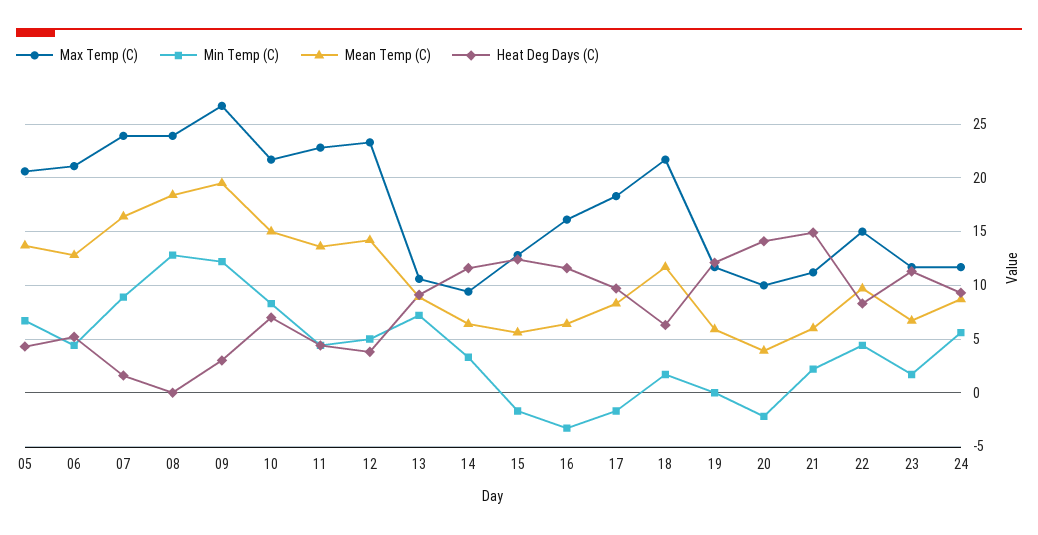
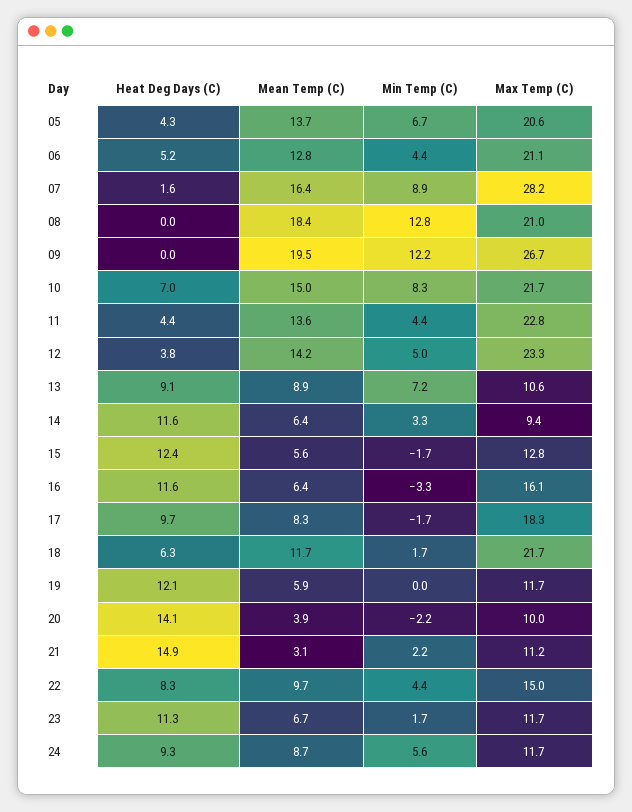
Max Temp (C), 07: 24 -> 28.2
Max Temp (C), 08: 24 -> 21
Heat Deg Days (C), 09: 3 -> 0
Mean Temp (C), 21: 6 -> 3.1

